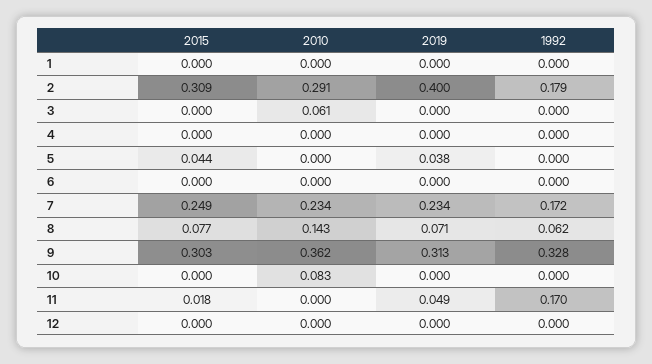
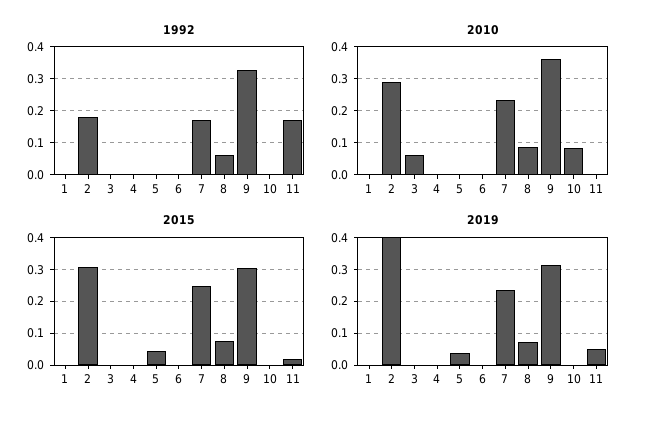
2010, 8: 0.143 -> 0.08
2015, 12: 0 -> none
2010, 12: 0 -> none
2019, 12: 0 -> none
1992, 12: 0 -> none

